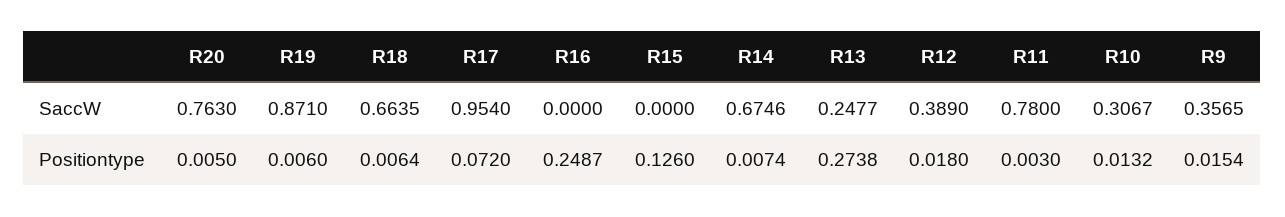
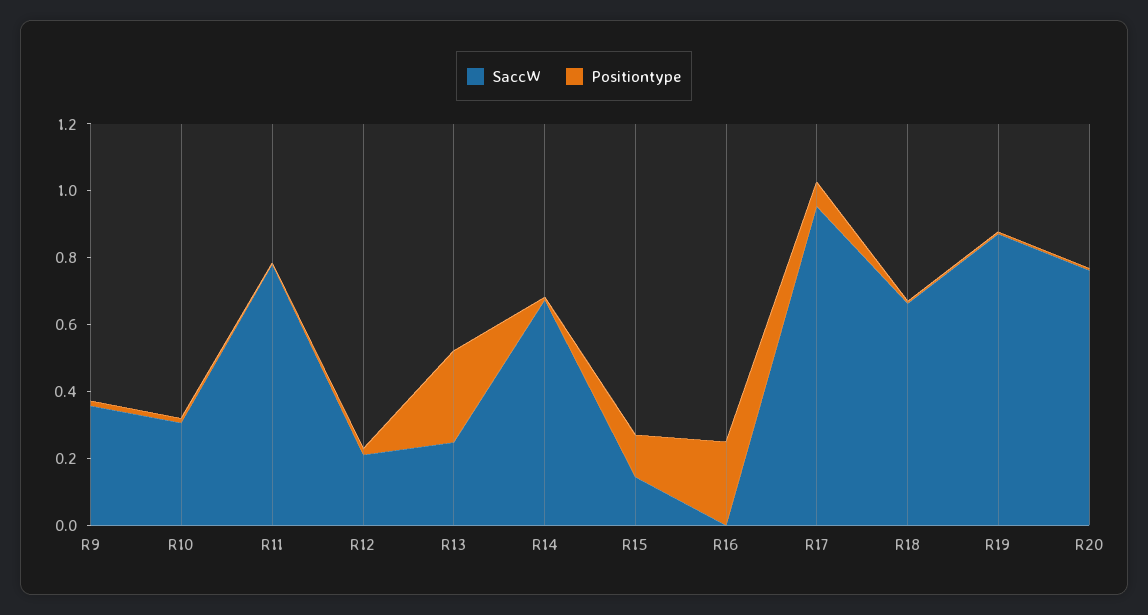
SaccW, R15: 0 -> 0.15
SaccW, R12: 0.389 -> 0.2

